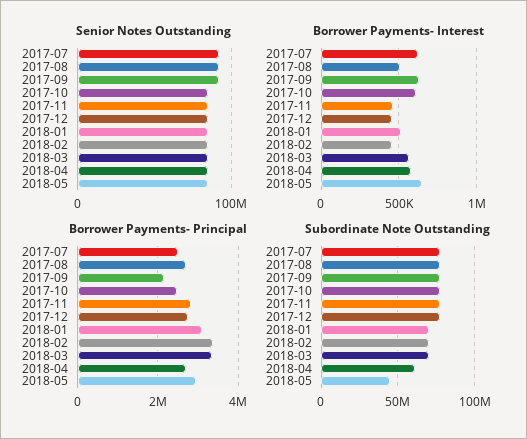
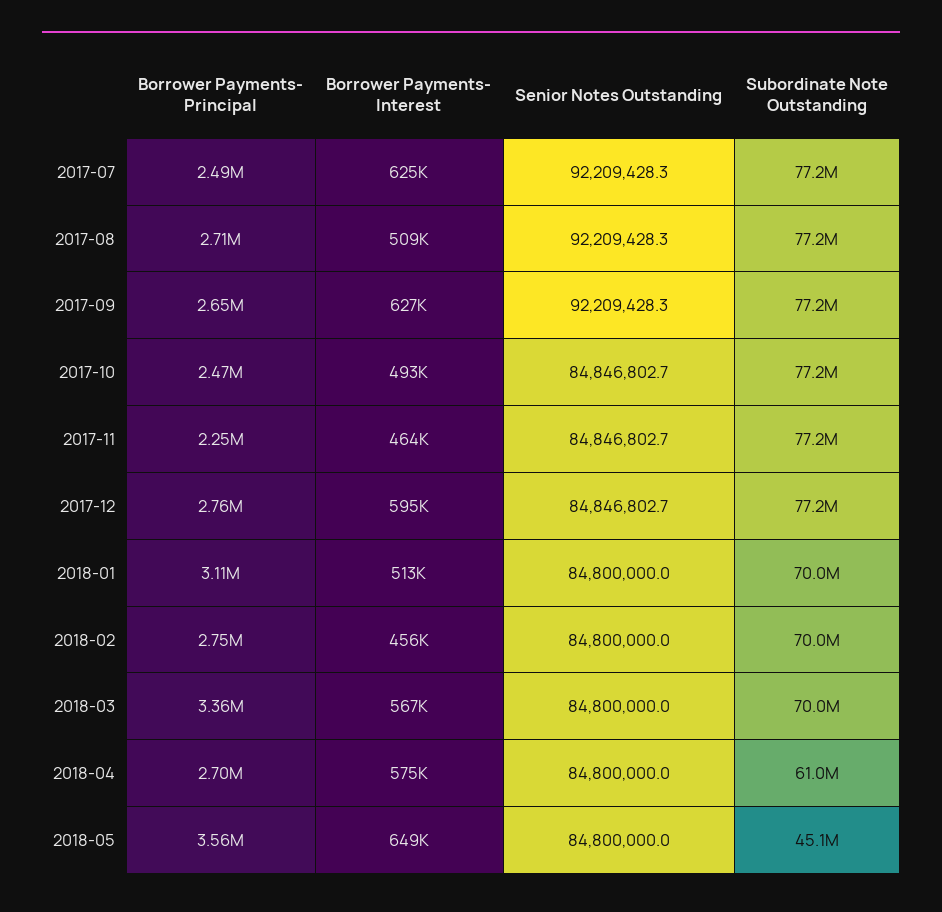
Borrower Payments- Interest, 2017-10: 600000 -> 493000
Borrower Payments- Interest, 2017-12: 450000 -> 595000
Borrower Payments- Principal, 2017-09: 2200000 -> 2650000
Borrower Payments- Principal, 2017-11: 2800000 -> 2250000
Borrower Payments- Principal, 2018-02: 3400000 -> 2750000
Borrower Payments- Principal, 2018-05: 3000000 -> 3560000

